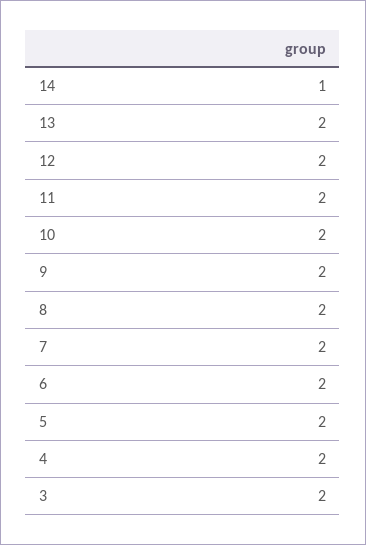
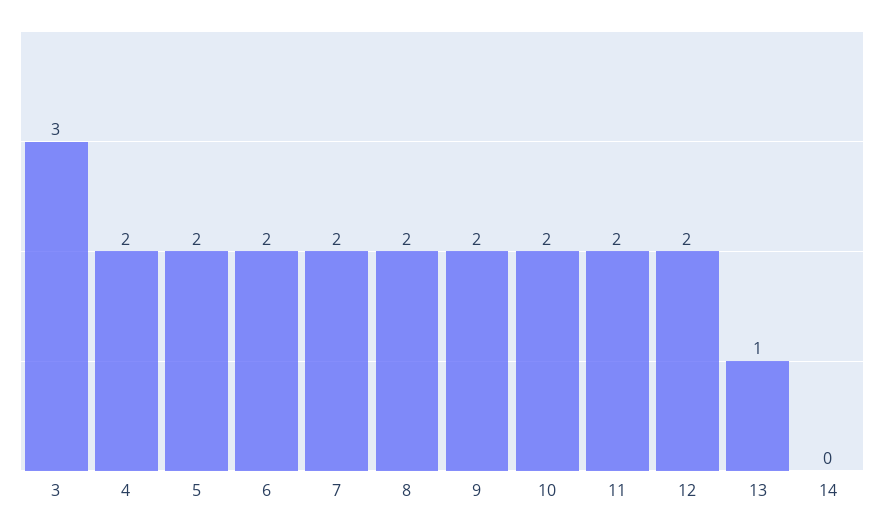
14: 1 -> 0
13: 2 -> 1
3: 2 -> 3

